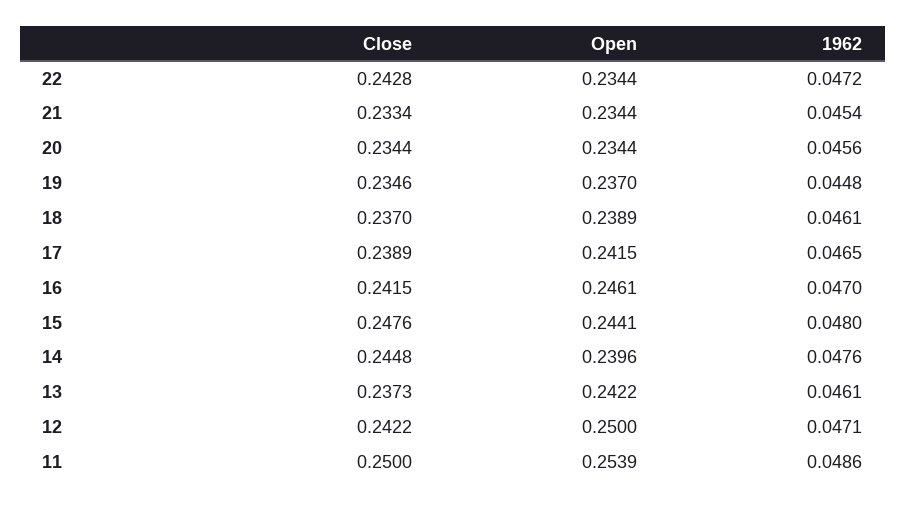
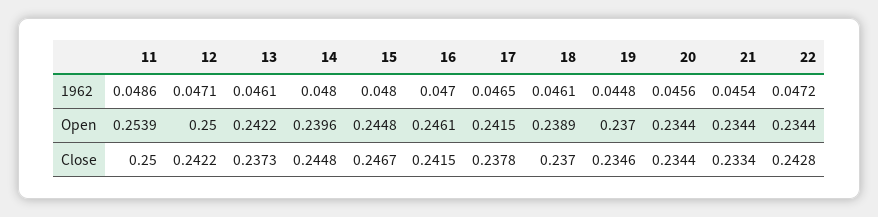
Close, 17: 0.2389 -> 0.2378
Close, 15: 0.2476 -> 0.2467
Open, 15: 0.2441 -> 0.2448
1962, 14: 0.0476 -> 0.048

